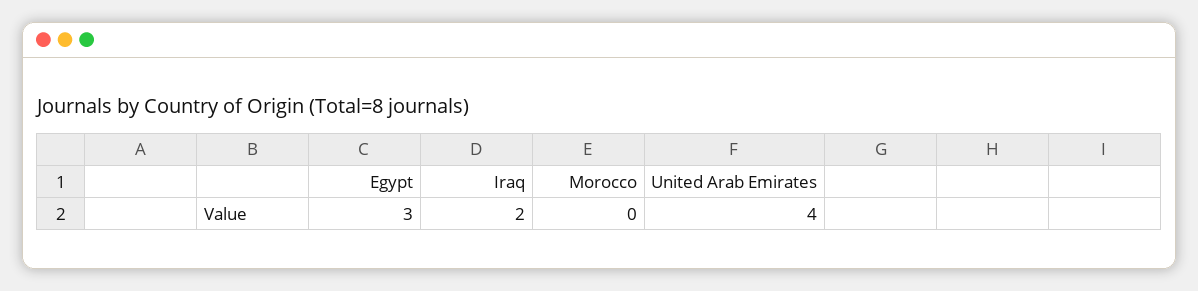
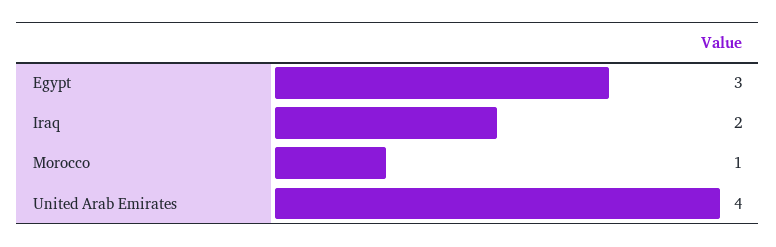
Morocco: 0 -> 1

